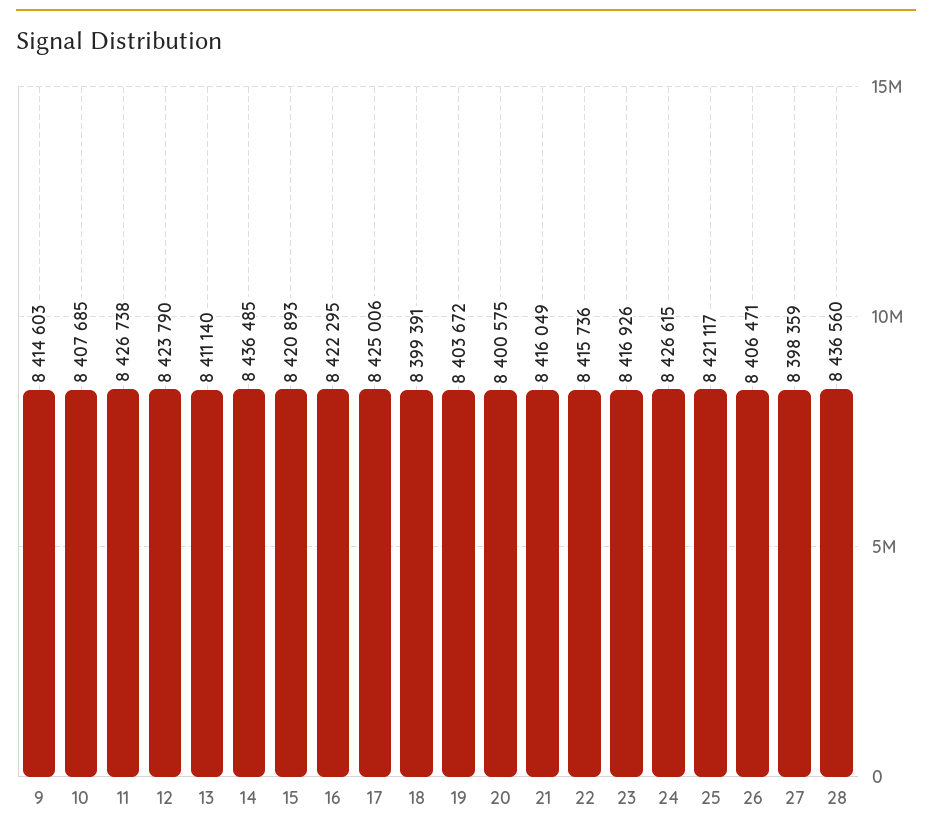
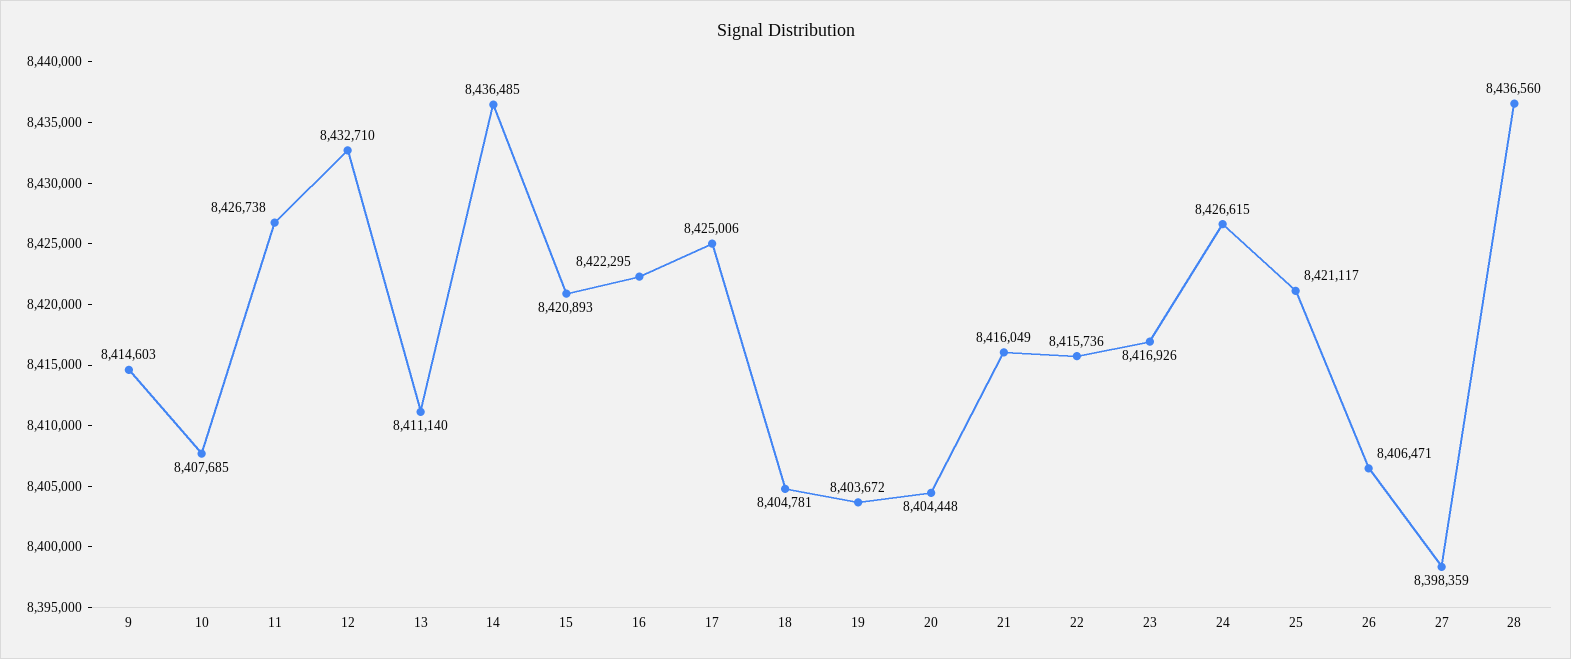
12: 8423790 -> 8432710
18: 8399391 -> 8404781
20: 8400575 -> 8404448

